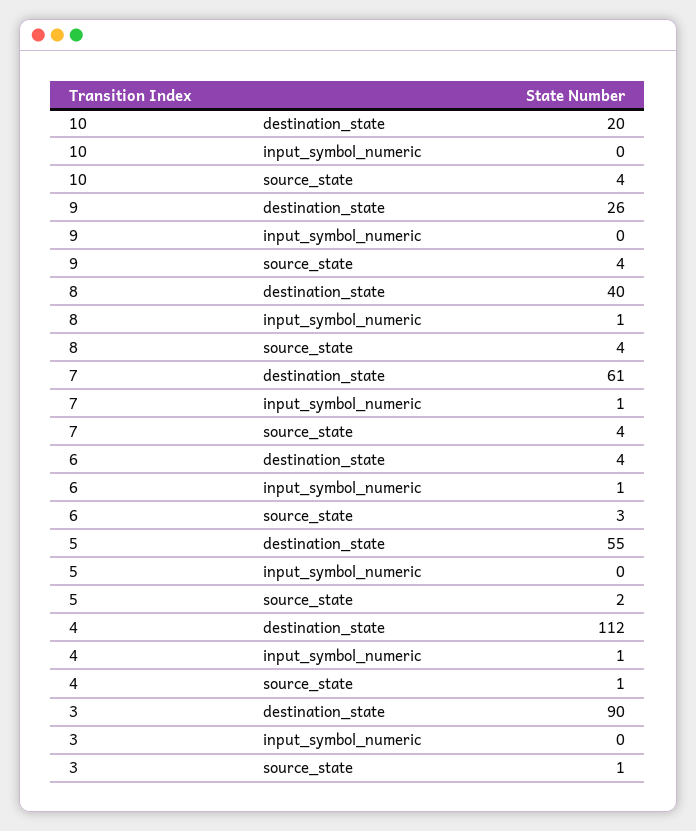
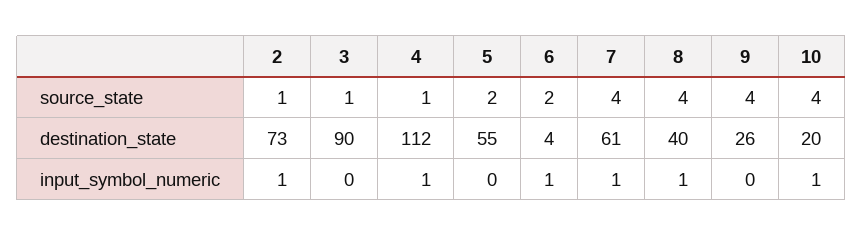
10, input_symbol_numeric: 0 -> 1
6, source_state: 3 -> 2
2, source_state: none -> 1
2, destination_state: none -> 73
2, input_symbol_numeric: none -> 1

